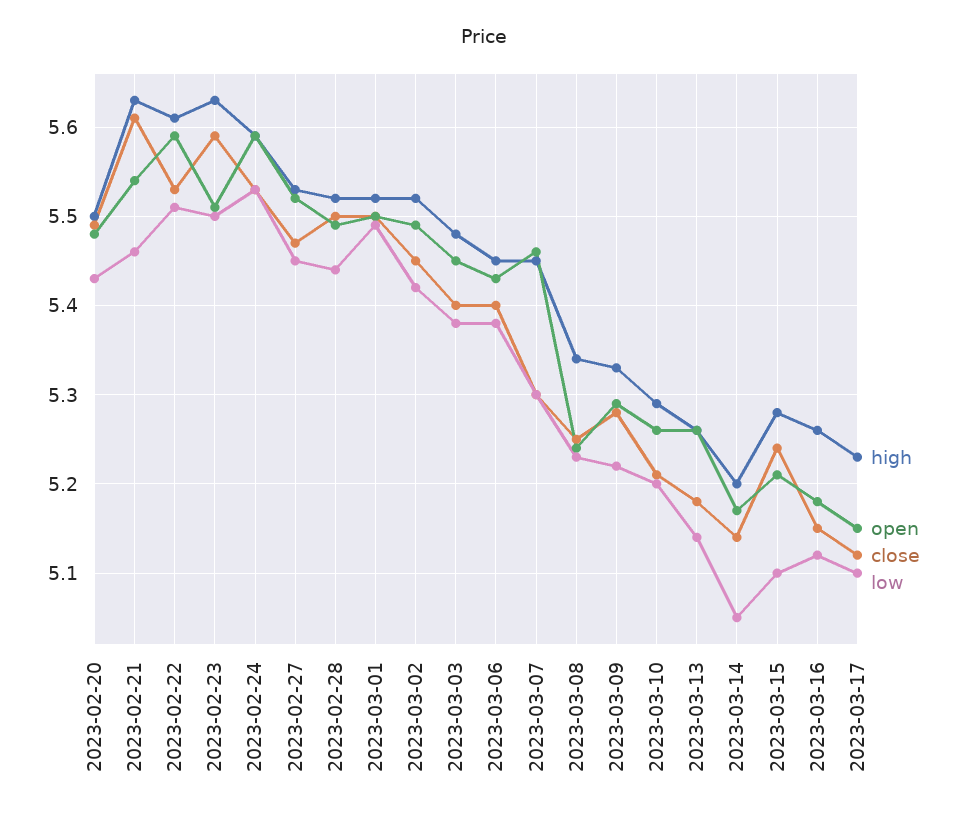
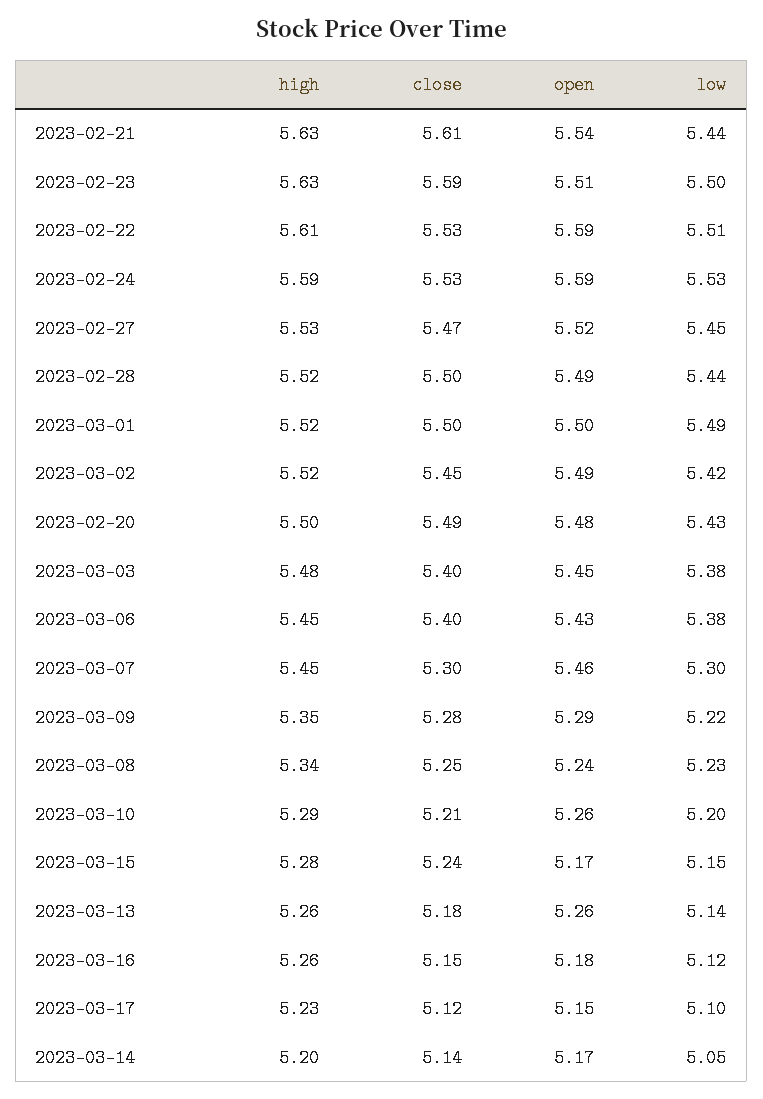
low, 2023-02-21: 5.46 -> 5.44
high, 2023-03-09: 5.33 -> 5.35
open, 2023-03-15: 5.21 -> 5.17
low, 2023-03-15: 5.1 -> 5.15

